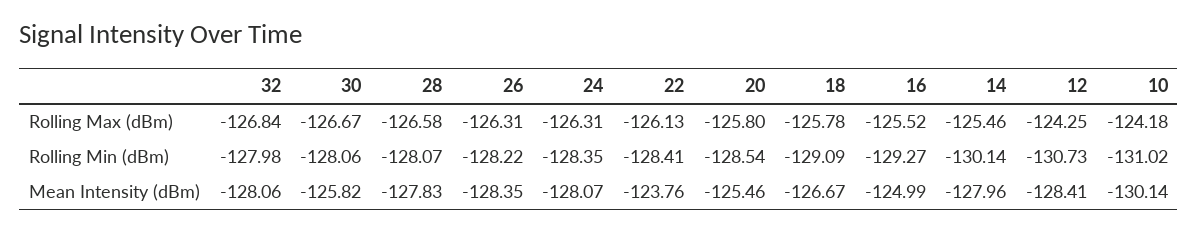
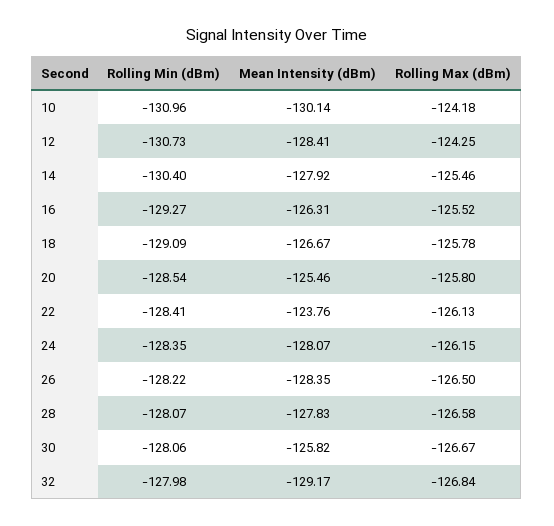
26, Rolling Max (dBm): -126.31 -> -126.5
24, Rolling Max (dBm): -126.31 -> -126.15
14, Rolling Min (dBm): -130.14 -> -130.4
10, Rolling Min (dBm): -131.02 -> -130.96
32, Mean Intensity (dBm): -128.06 -> -129.17
16, Mean Intensity (dBm): -124.99 -> -126.31
14, Mean Intensity (dBm): -127.96 -> -127.92

